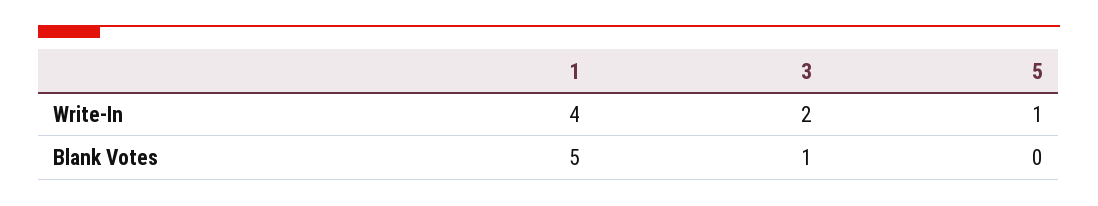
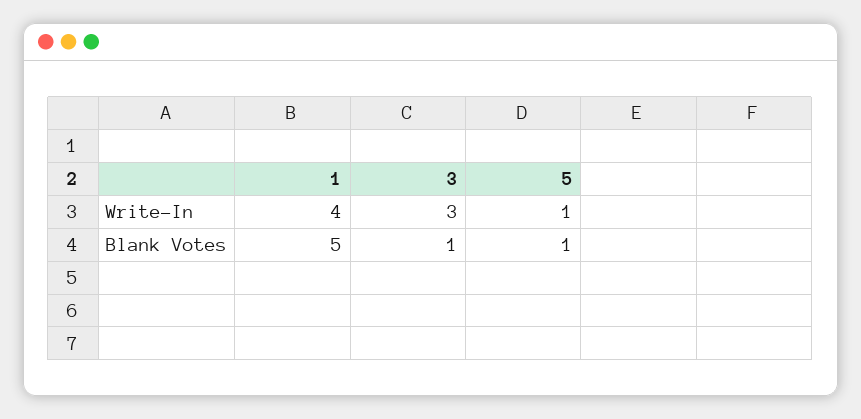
3, Write-In: 2 -> 3
5, Blank Votes: 0 -> 1

